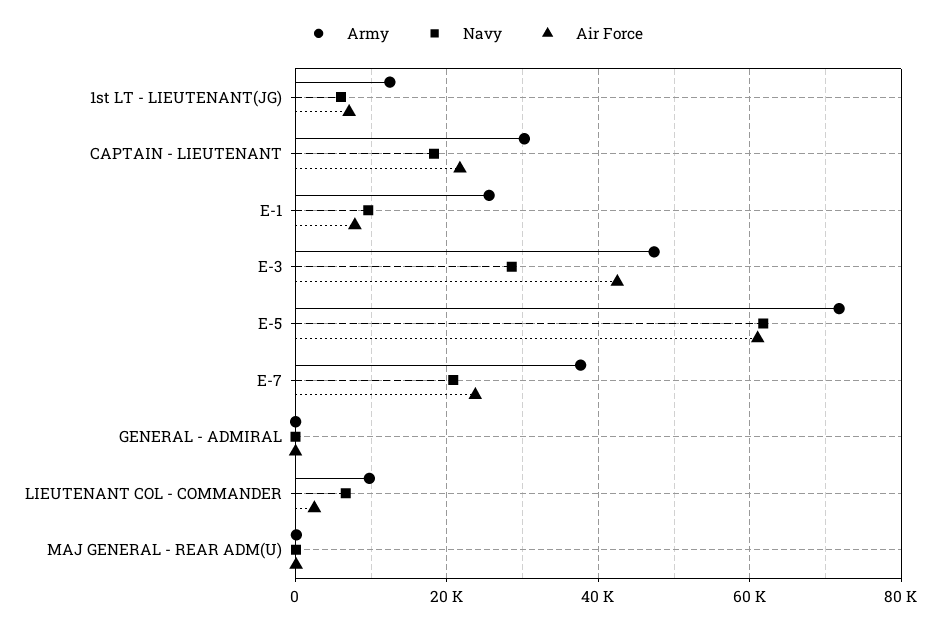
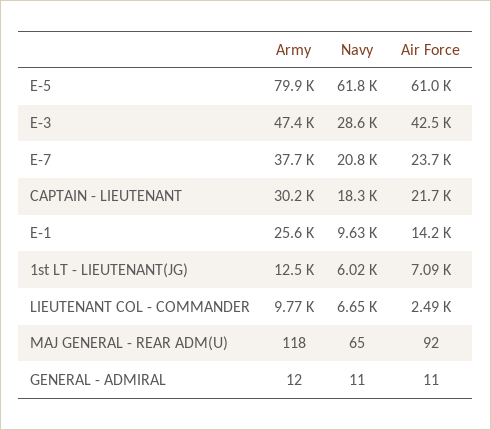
Air Force, E-1: 8000 -> 14200
Army, E-5: 72000 -> 79900

